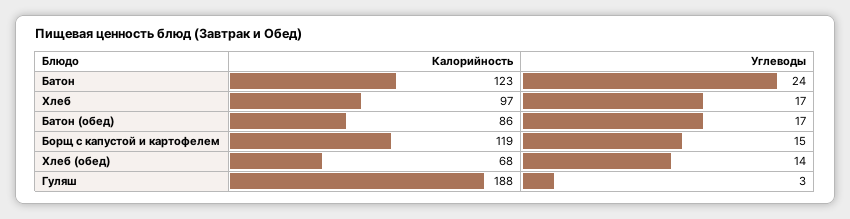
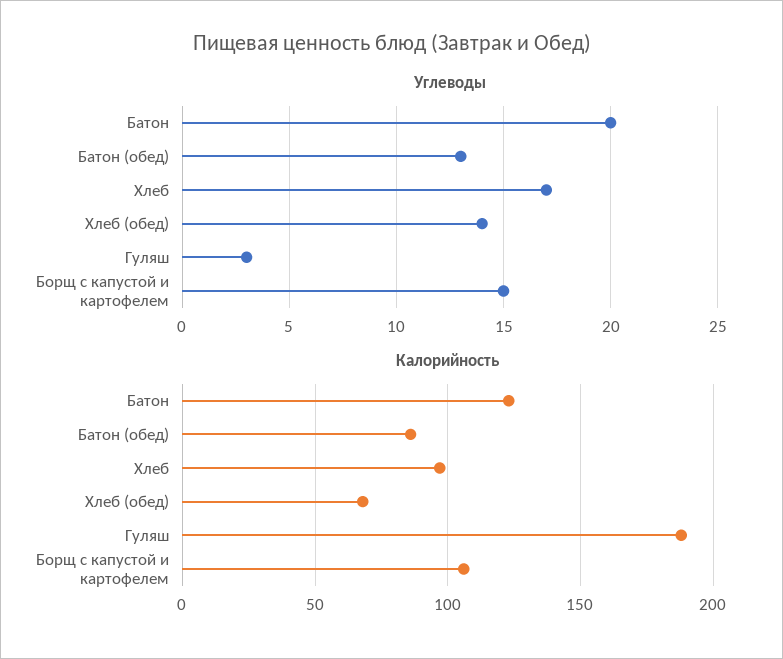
Углеводы, Батон: 24 -> 20
Углеводы, Батон (обед): 17 -> 13
Калорийность, Борщ с капустой и картофелем: 119 -> 105

